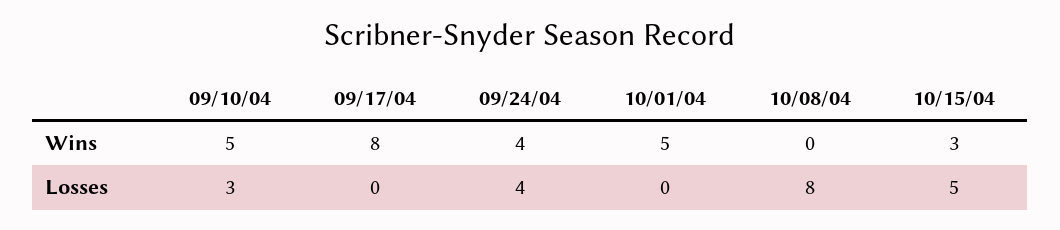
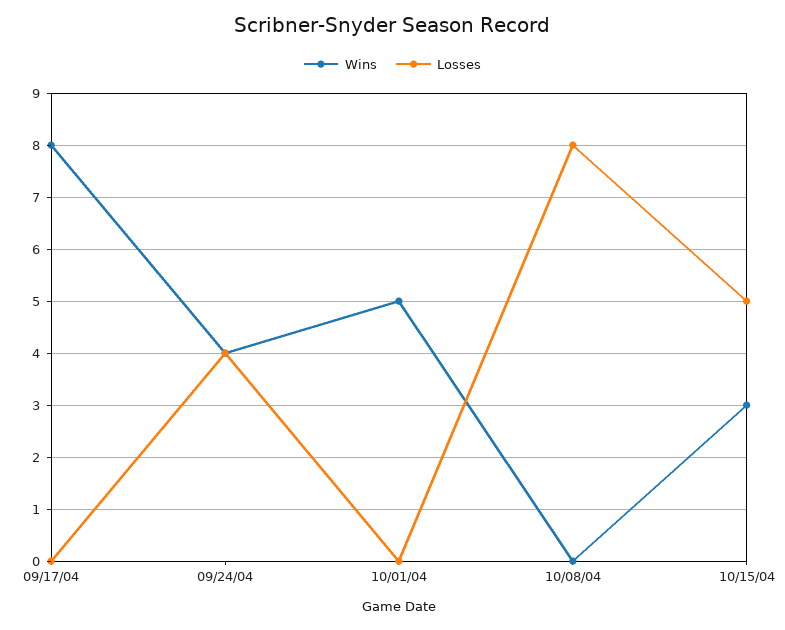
Wins, 09/10/04: 5 -> none
Losses, 09/10/04: 3 -> none

